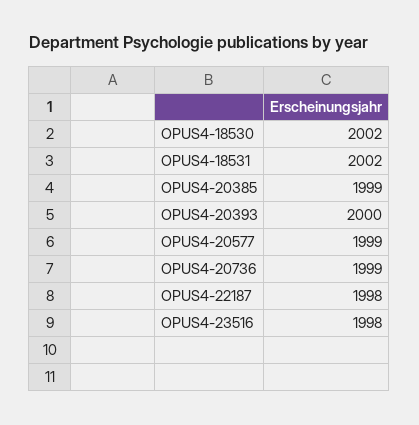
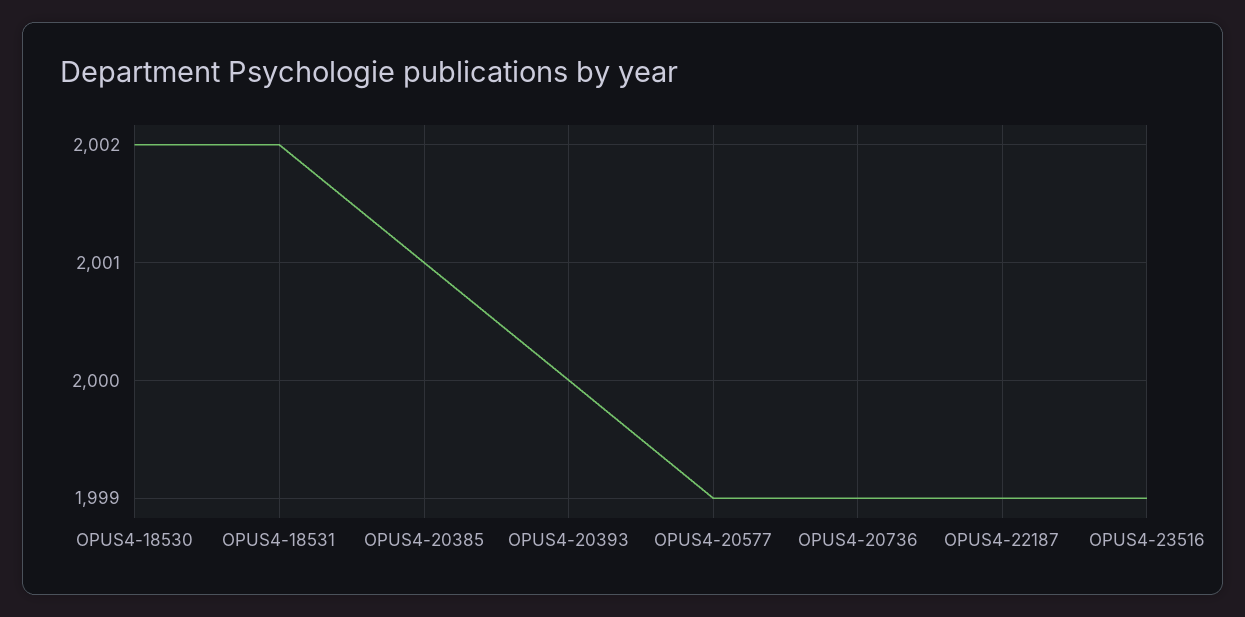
OPUS4-20385: 1999 -> 2001
OPUS4-22187: 1998 -> 1999
OPUS4-23516: 1998 -> 1999

